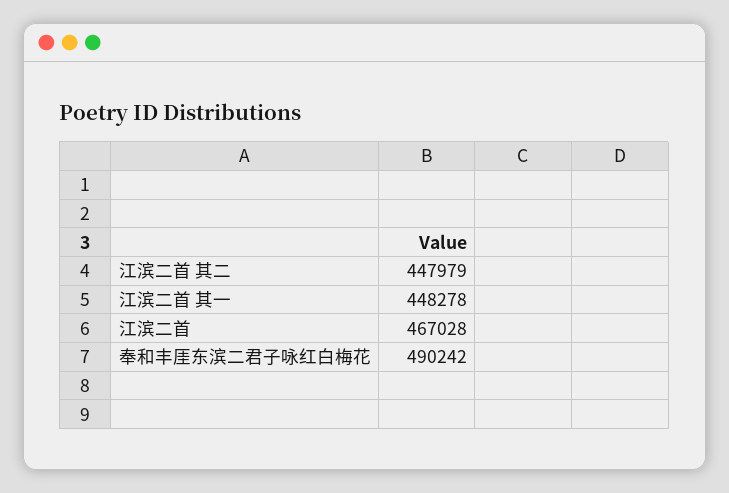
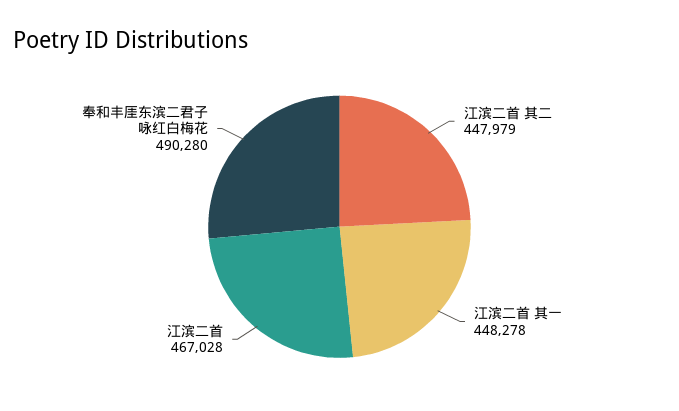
奉和丰厓东滨二君子咏红白梅花: 490242 -> 490280

